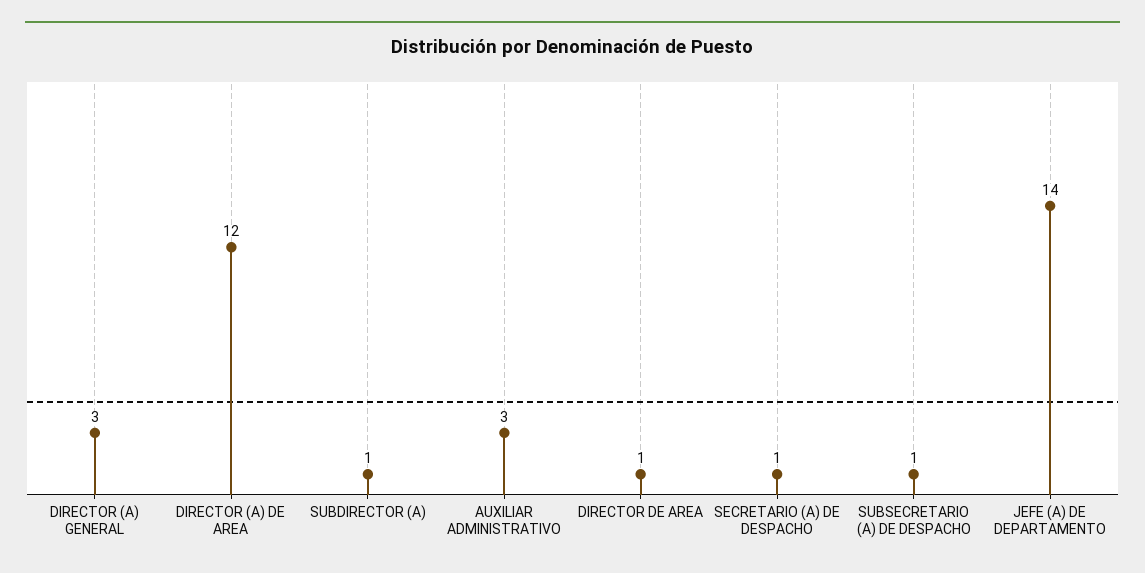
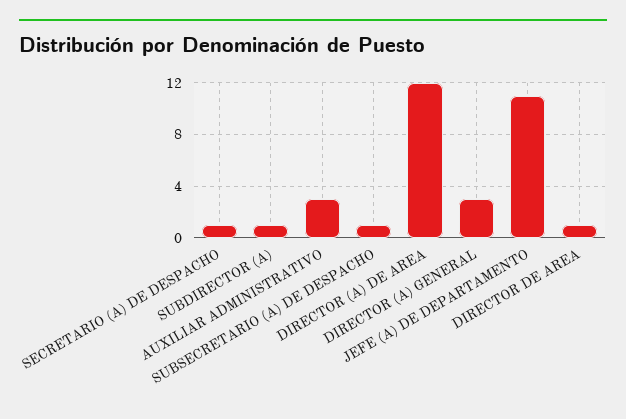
JEFE (A) DE DEPARTAMENTO: 14 -> 11

